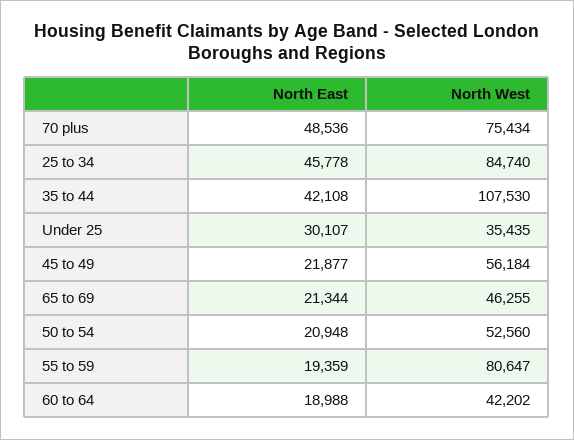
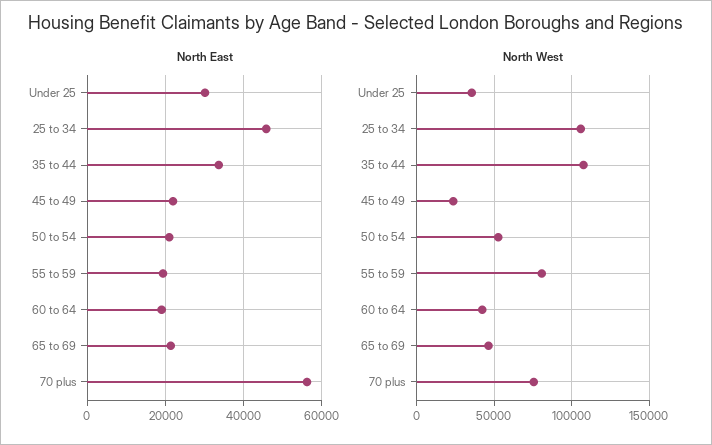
North East, 70 plus: 48536 -> 56000
North West, 25 to 34: 84740 -> 105000
North East, 35 to 44: 42108 -> 34000
North West, 45 to 49: 56184 -> 25000

